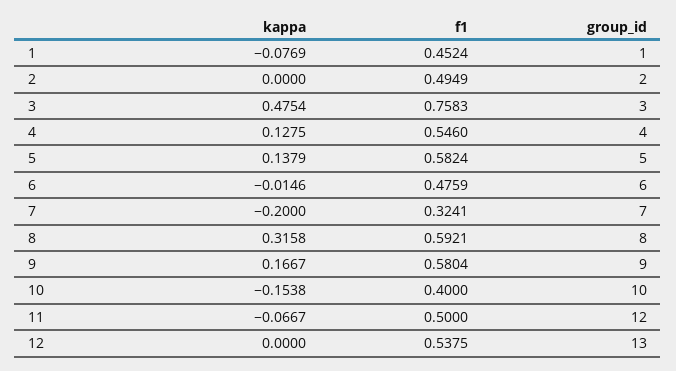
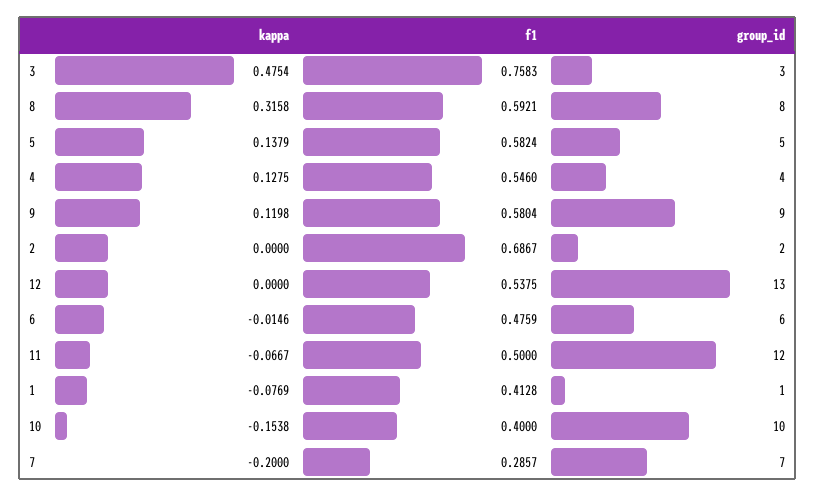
f1, 1: 0.4524 -> 0.4128
f1, 2: 0.4949 -> 0.6867
f1, 7: 0.3241 -> 0.2857
kappa, 9: 0.1667 -> 0.1198

